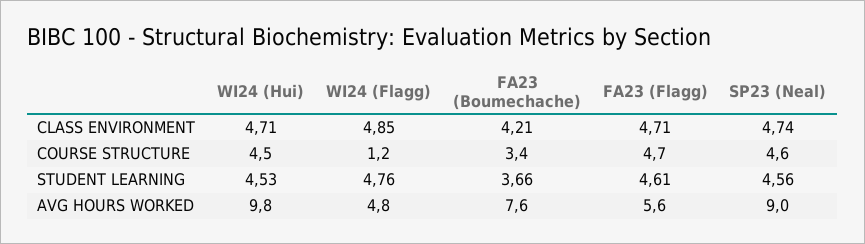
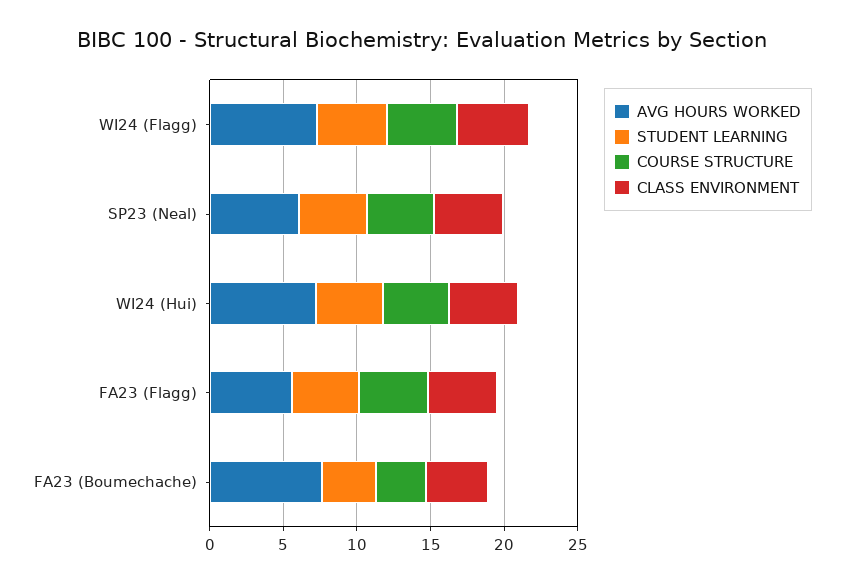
COURSE STRUCTURE, WI24 (Flagg): 1.2 -> 5
AVG HOURS WORKED, WI24 (Hui): 9.8 -> 7
AVG HOURS WORKED, WI24 (Flagg): 4.8 -> 7
AVG HOURS WORKED, SP23 (Neal): 9 -> 6

